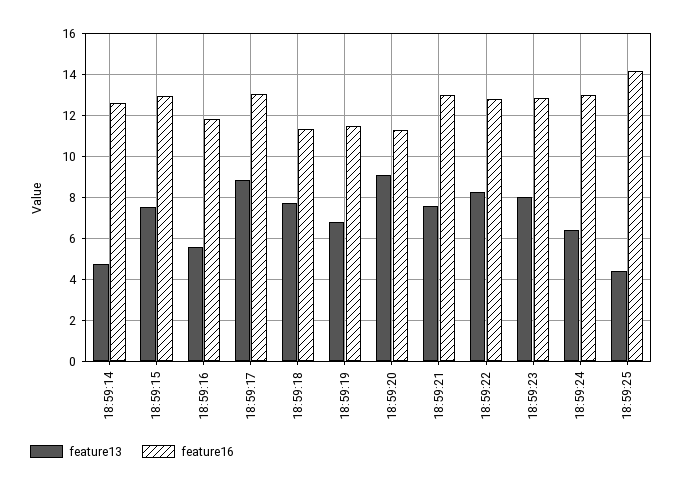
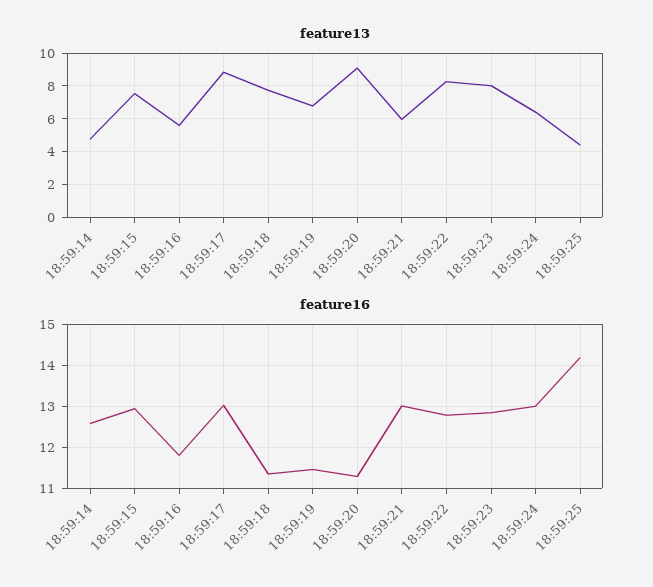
feature13, 18:59:21: 7.5 -> 6

